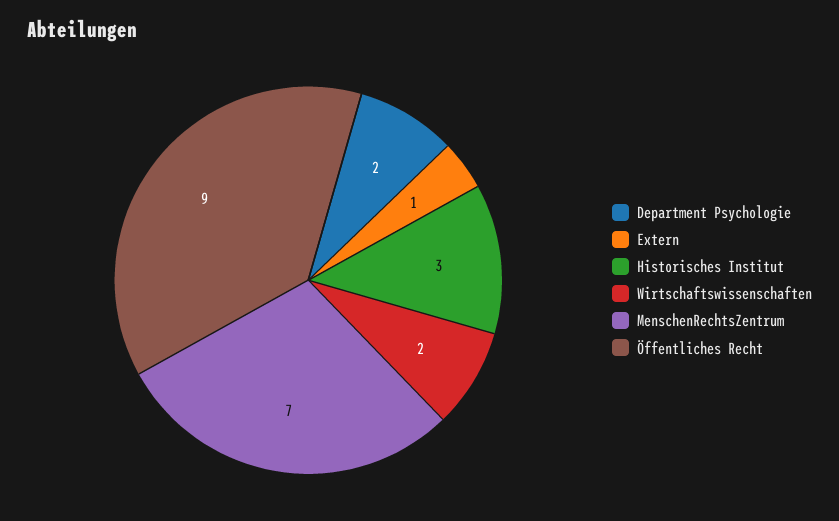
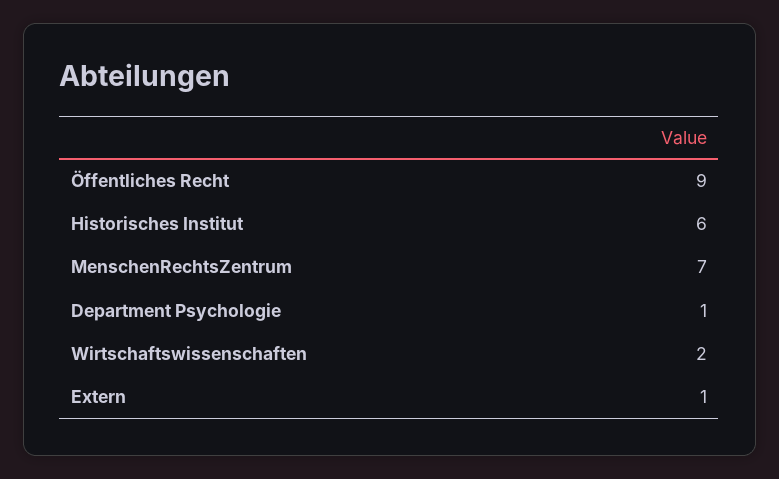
Department Psychologie: 2 -> 1
Historisches Institut: 3 -> 6

